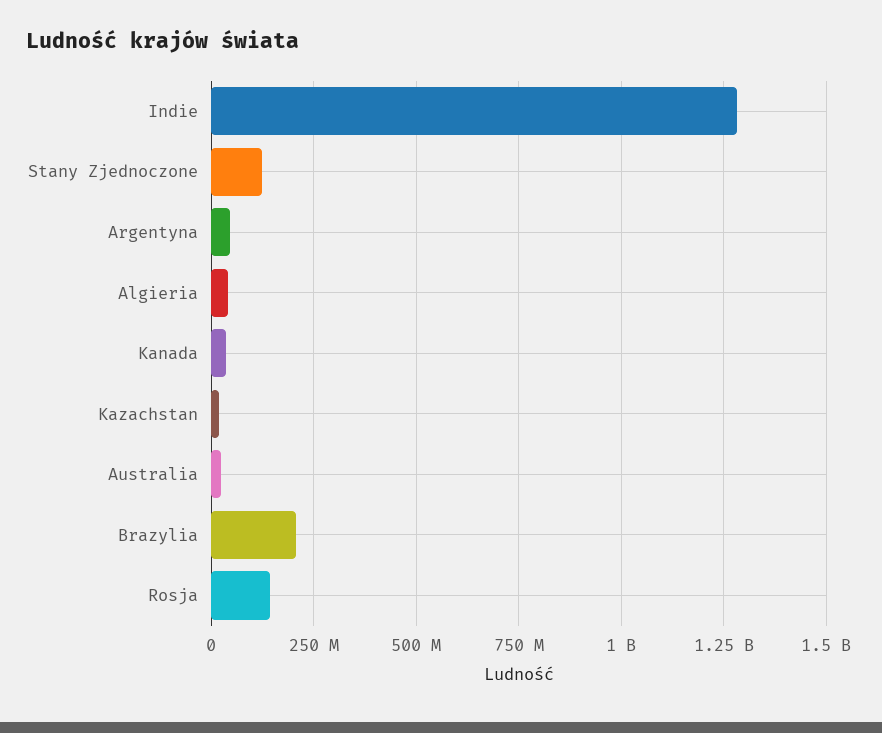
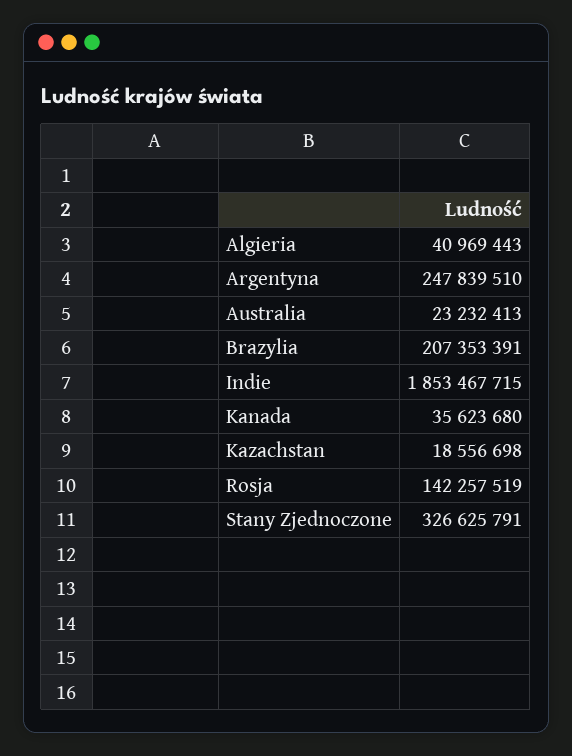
Indie: 1275000000 -> 1853467715
Stany Zjednoczone: 125000000 -> 326625791
Argentyna: 50000000 -> 247839510

